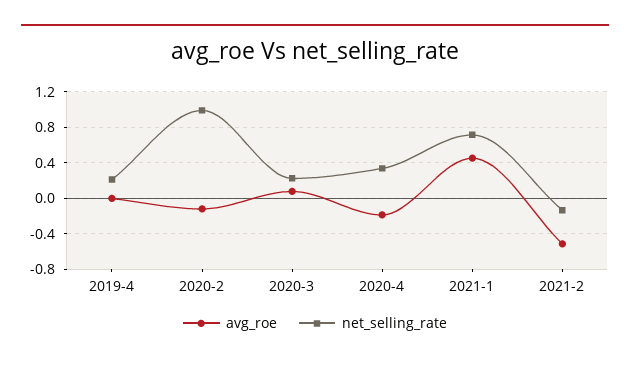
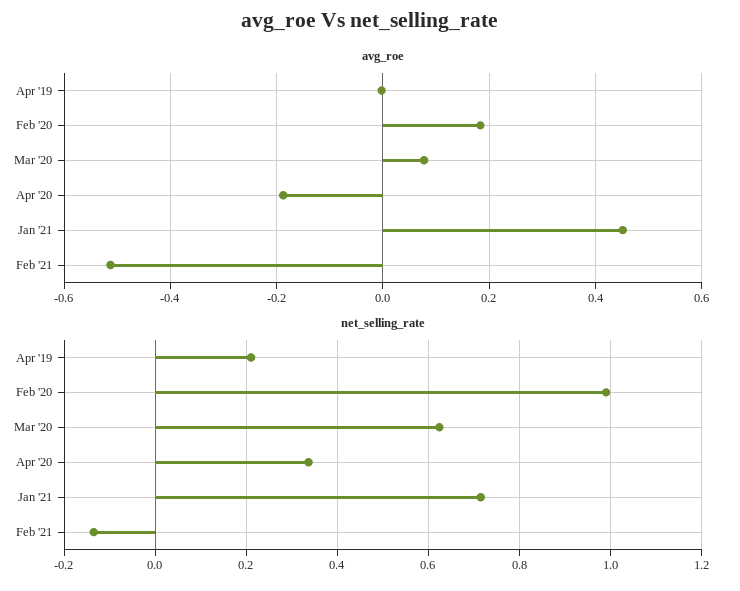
avg_roe, 2020-2: -0.1 -> 0.18
net_selling_rate, 2020-3: 0.2 -> 0.62

